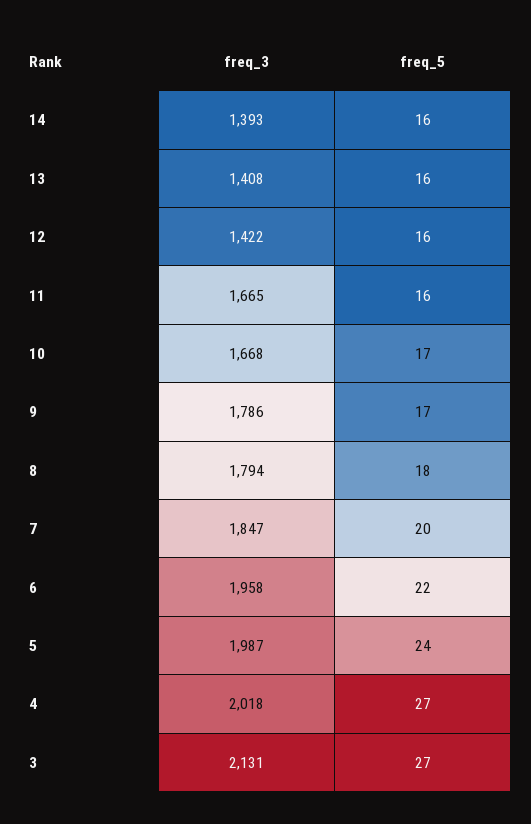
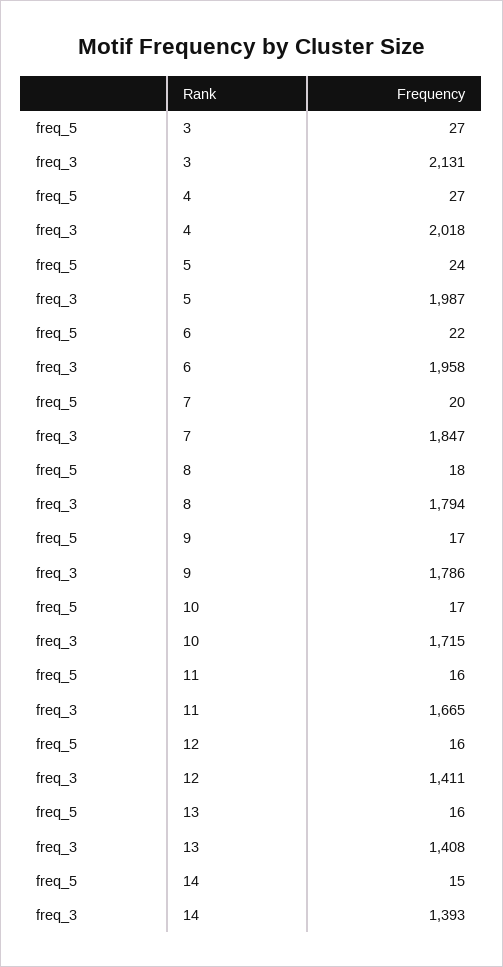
freq_5, 14: 16 -> 15
freq_3, 12: 1422 -> 1411
freq_3, 10: 1668 -> 1715

